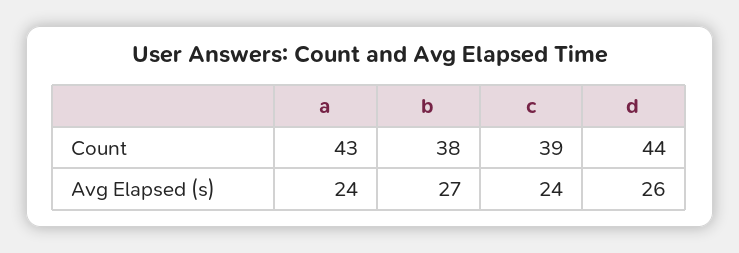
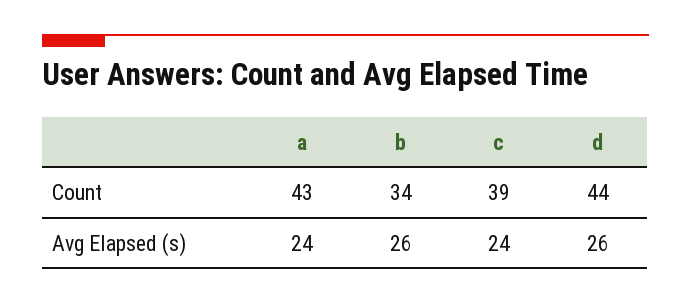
b, Count: 38 -> 34
b, Avg Elapsed (s): 27 -> 26

